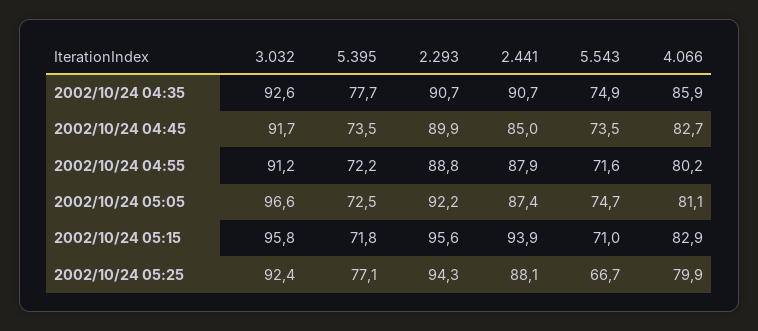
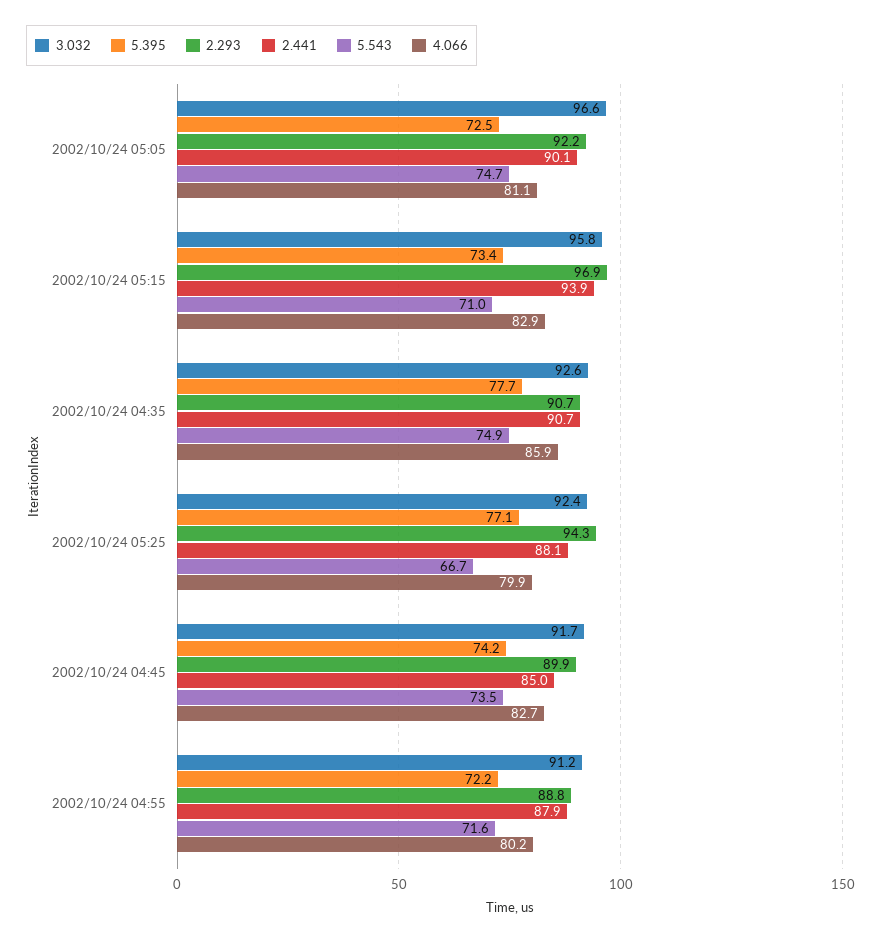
5.395, 2002/10/24 04:45: 73.5 -> 74.2
2.441, 2002/10/24 05:05: 87.4 -> 90.1
5.395, 2002/10/24 05:15: 71.8 -> 73.4
2.293, 2002/10/24 05:15: 95.6 -> 96.9

